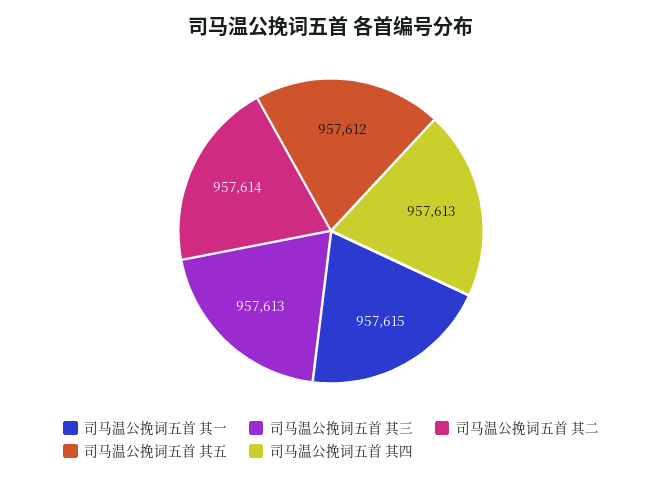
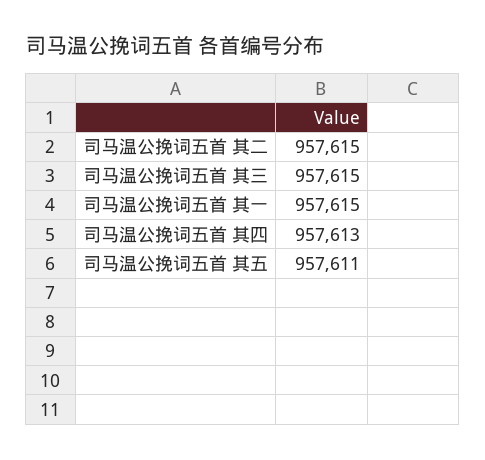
司马温公挽词五首 其三: 957613 -> 957615
司马温公挽词五首 其二: 957614 -> 957615
司马温公挽词五首 其五: 957612 -> 957611

